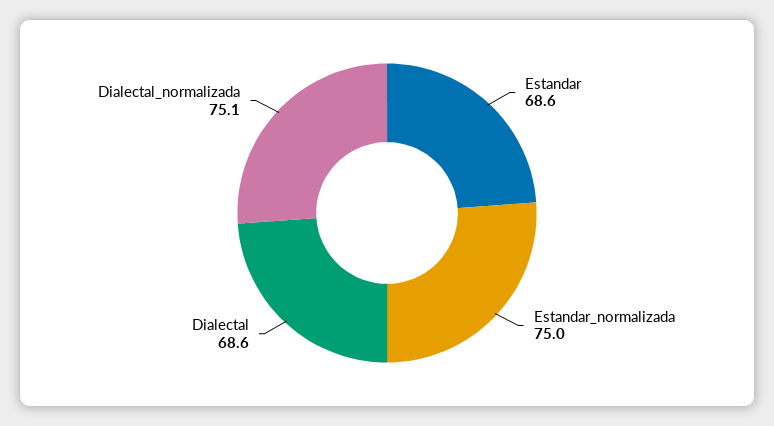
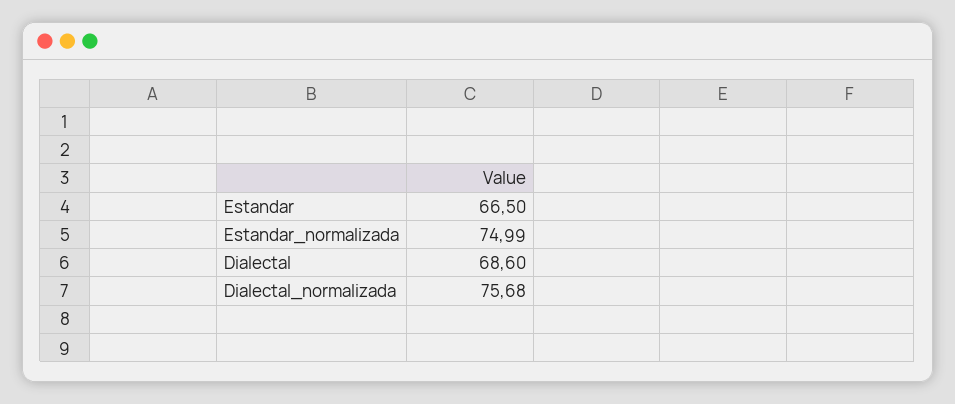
Estandar: 68.6 -> 66.5
Dialectal_normalizada: 75.1 -> 75.68

